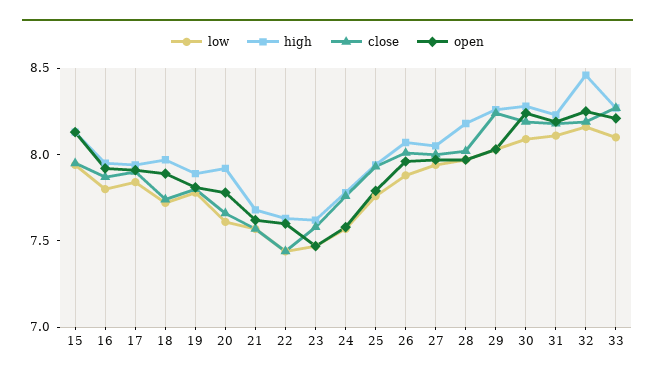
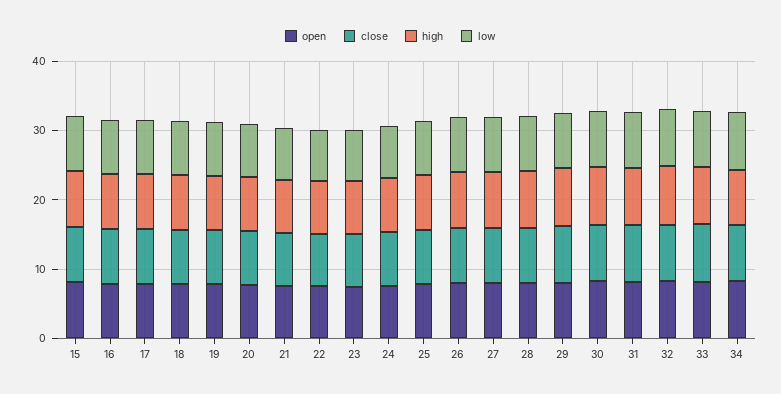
open, 34: none -> 8
close, 34: none -> 8
high, 34: none -> 8
low, 34: none -> 8

